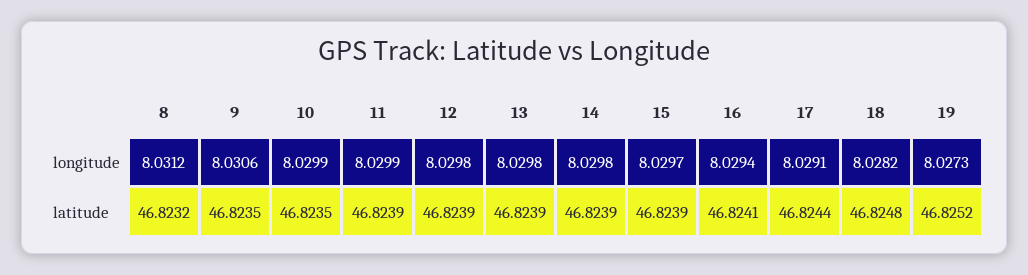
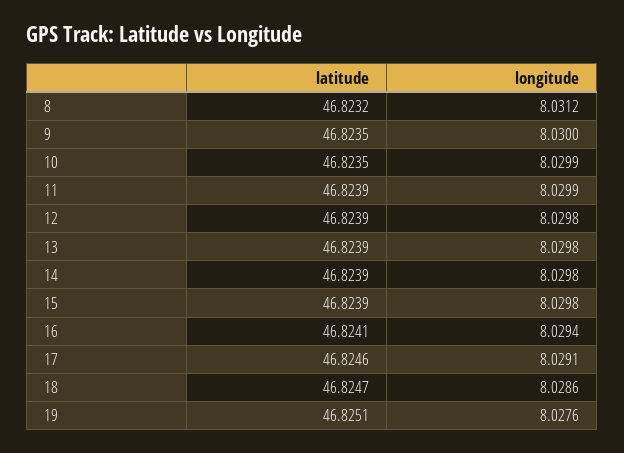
9, longitude: 8.0306 -> 8.03
15, longitude: 8.0297 -> 8.0298
18, longitude: 8.0282 -> 8.0286
19, longitude: 8.0273 -> 8.0276
17, latitude: 46.8244 -> 46.8246
18, latitude: 46.8248 -> 46.8247
19, latitude: 46.8252 -> 46.8251

